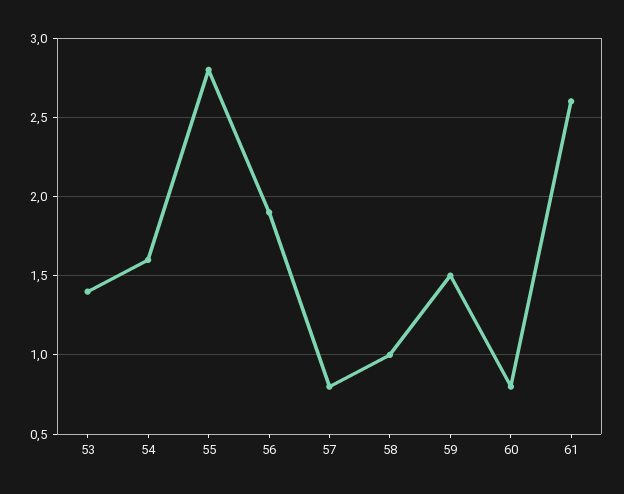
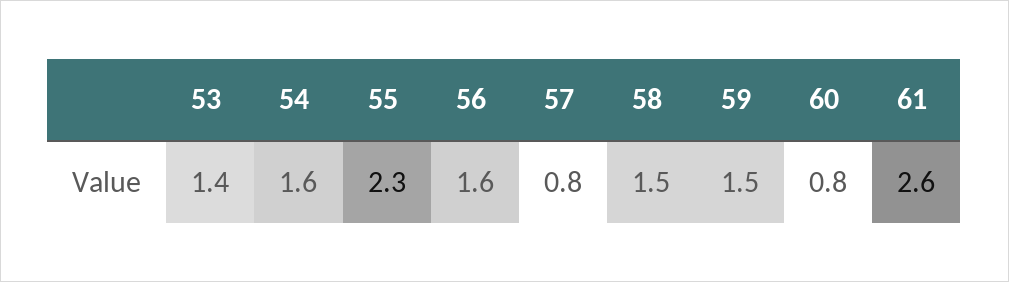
55: 2.8 -> 2.3
56: 1.9 -> 1.6
58: 1 -> 1.5

